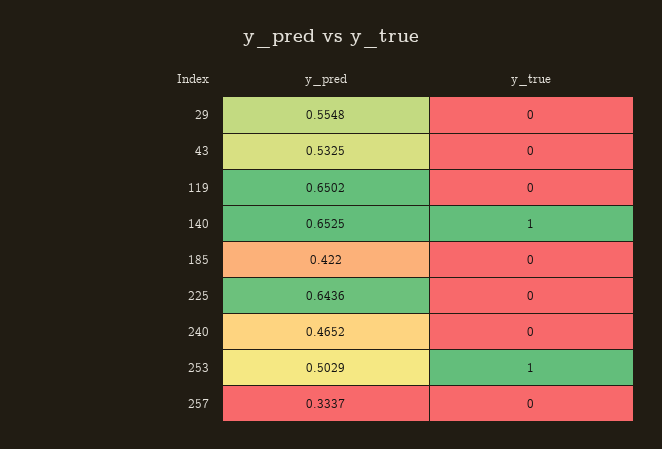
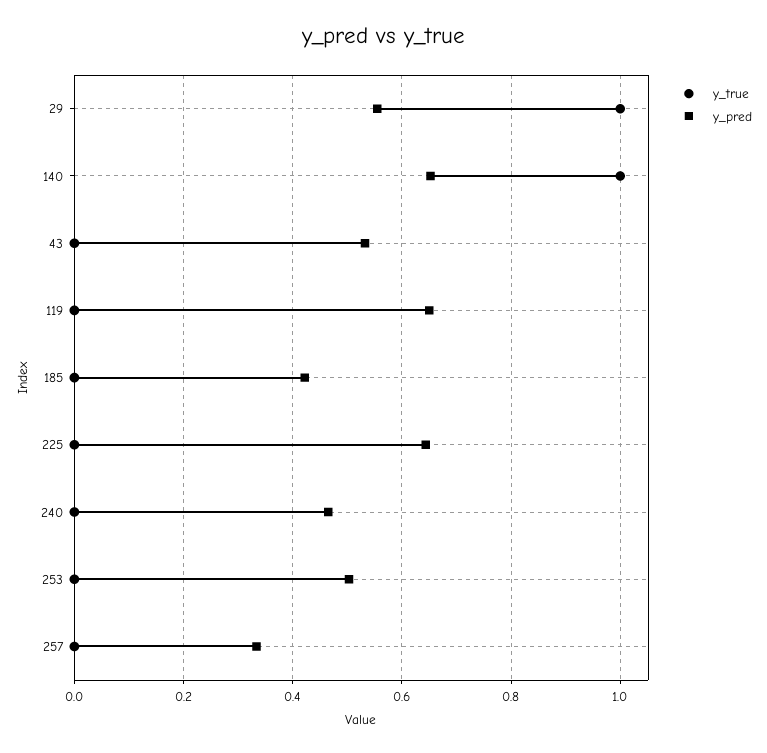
y_true, 29: 0 -> 1
y_true, 253: 1 -> 0

